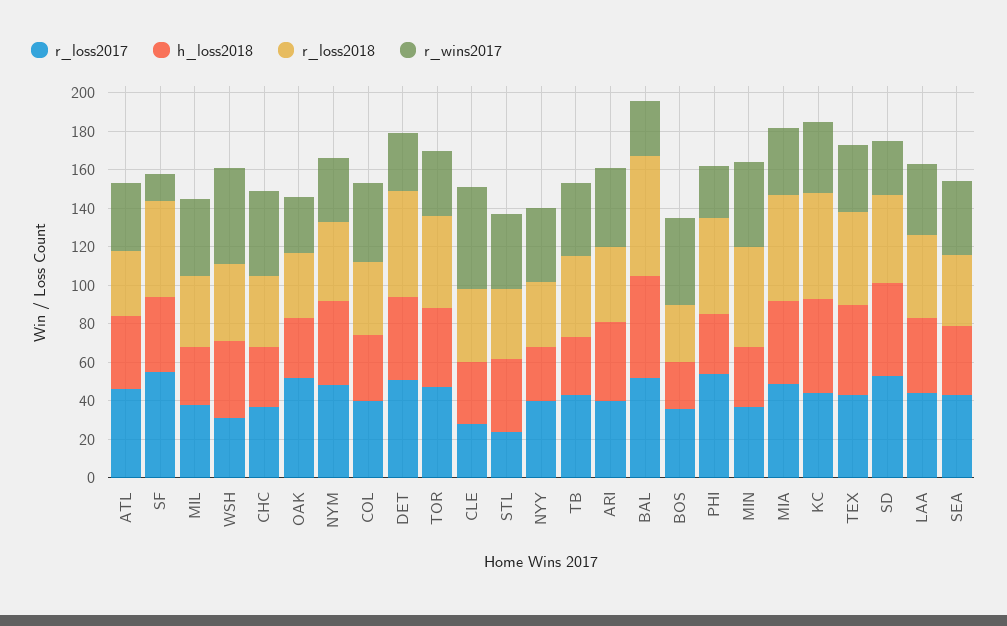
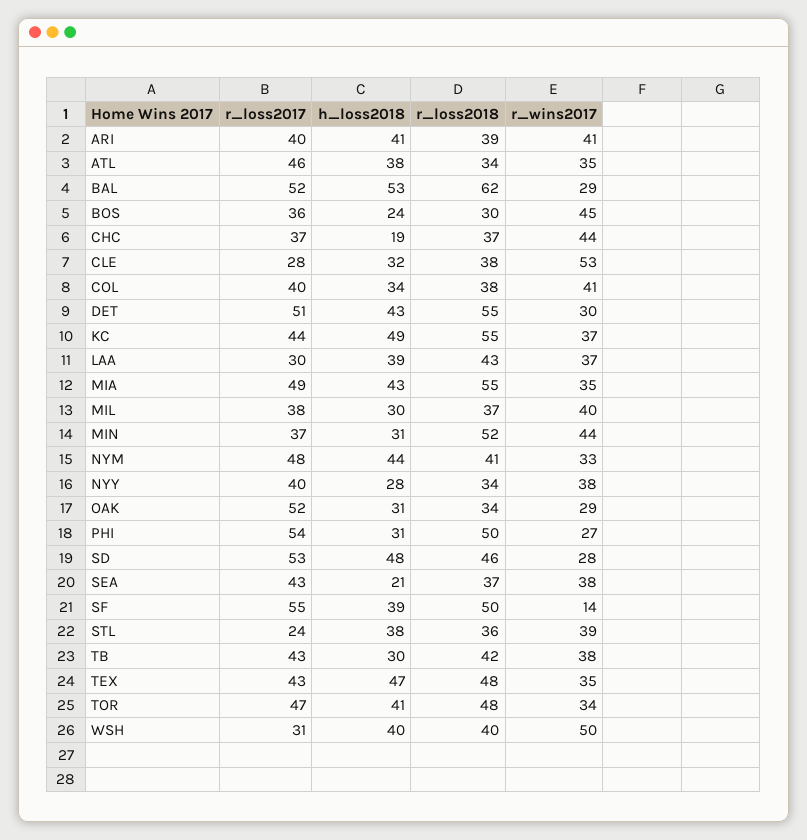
h_loss2018, CHC: 30 -> 19
r_loss2017, LAA: 45 -> 30
h_loss2018, SEA: 35 -> 21

